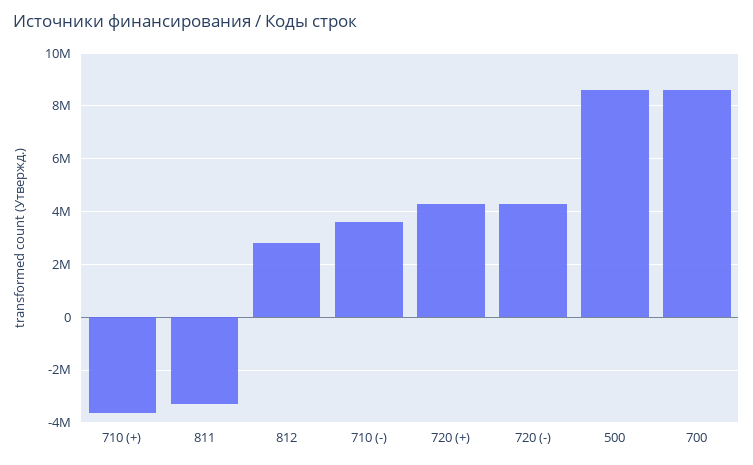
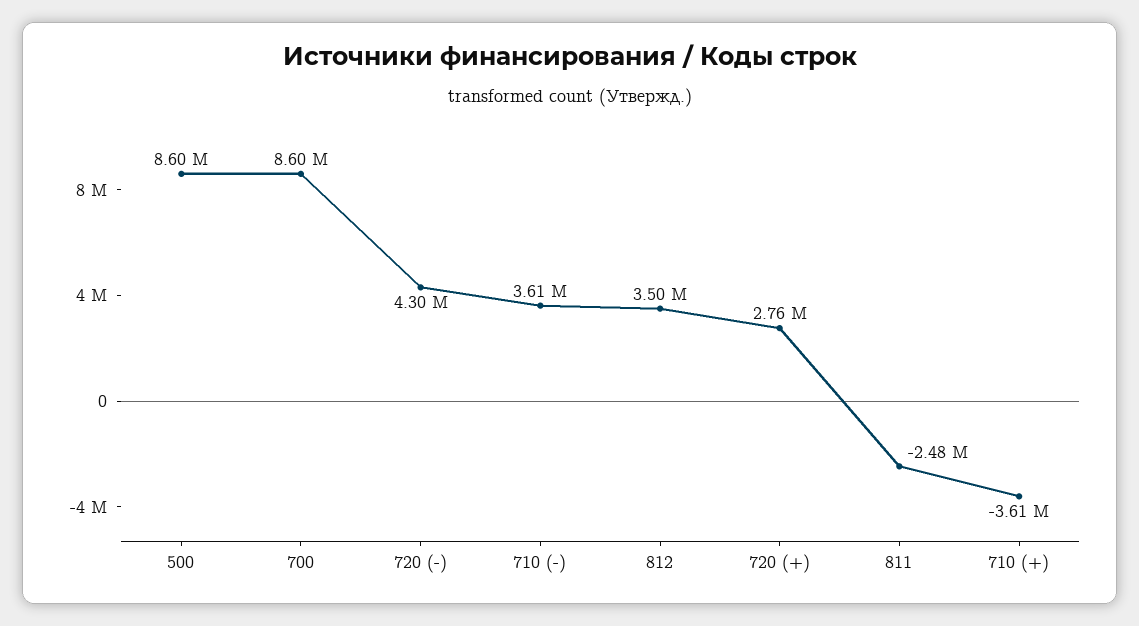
811: -3250000 -> -2480000
812: 2750000 -> 3500000
720 (+): 4250000 -> 2760000

